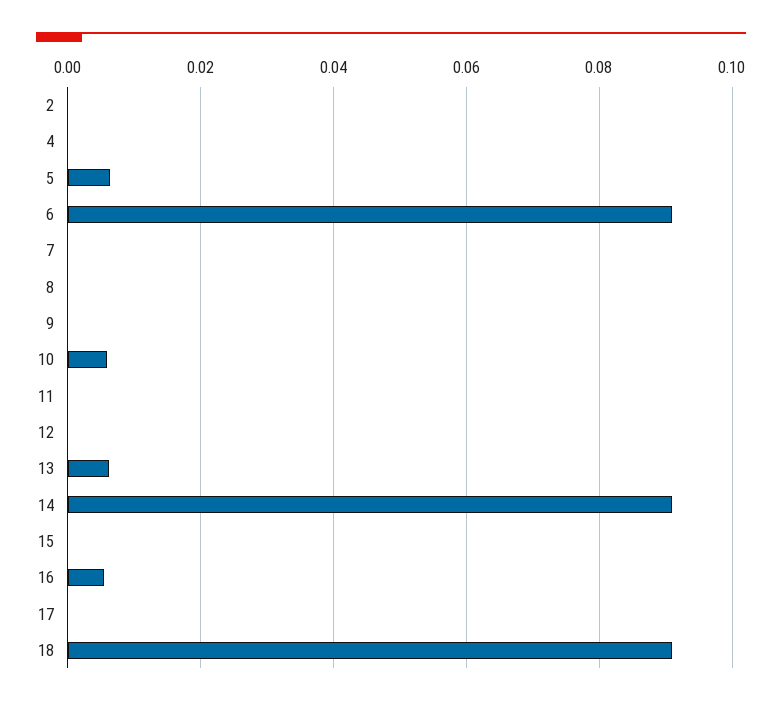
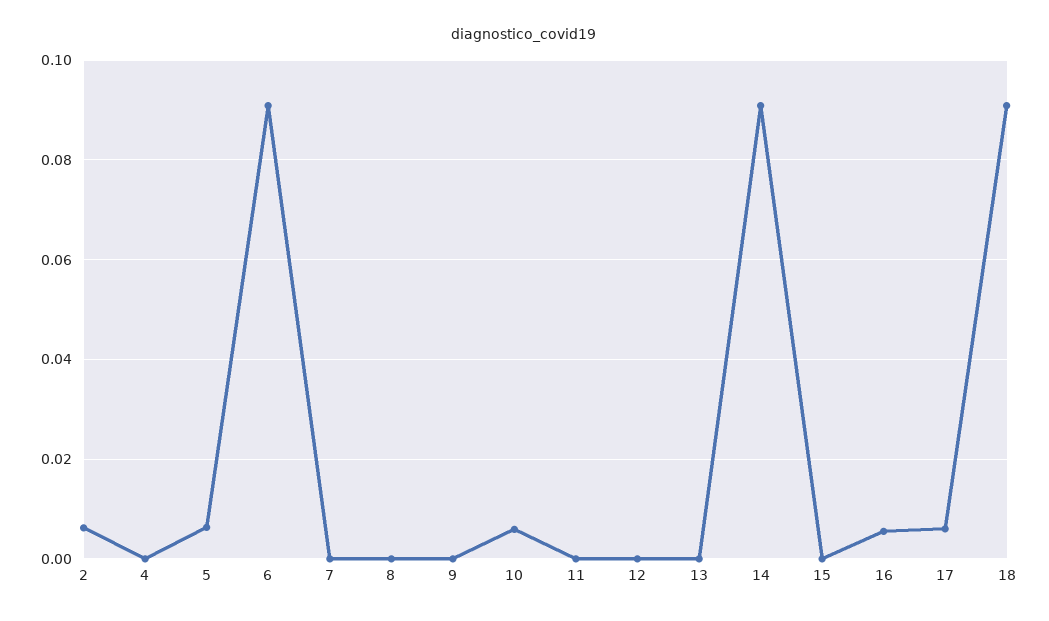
2: 0 -> 0.006
13: 0.006 -> 0
17: 0 -> 0.006

